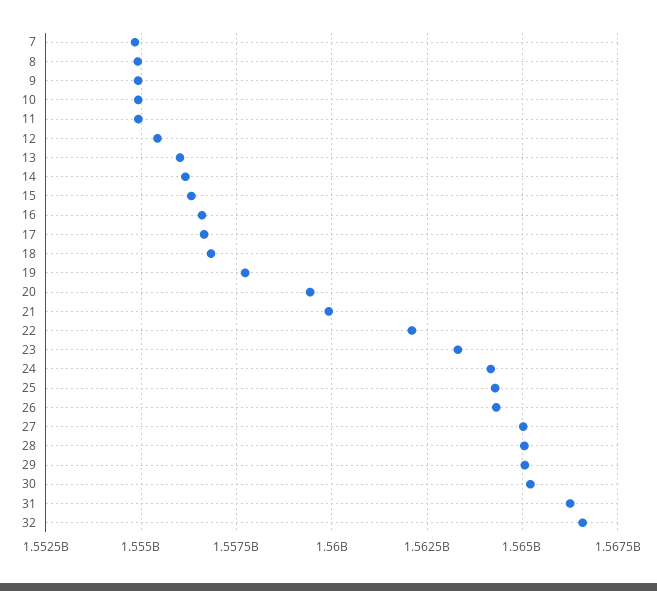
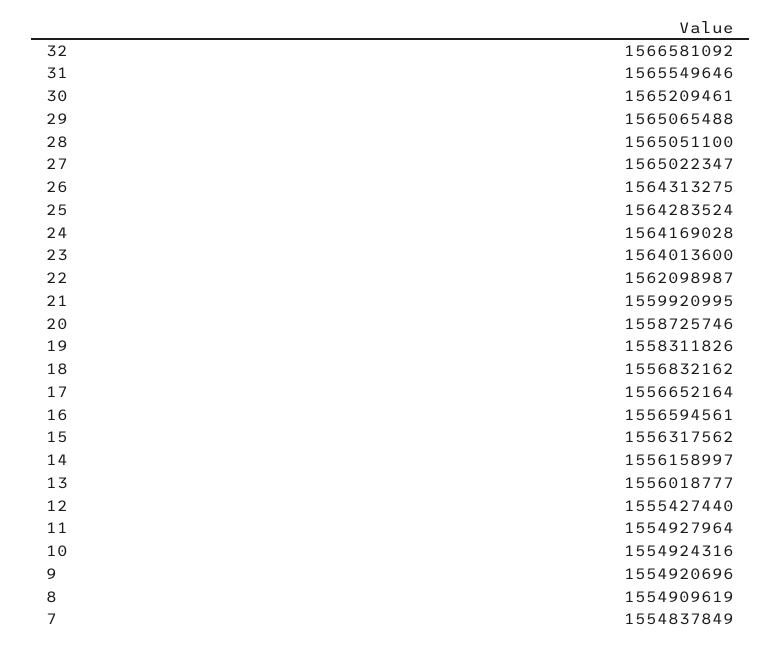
19: 1557750000 -> 1558311826
20: 1559500000 -> 1558725746
23: 1563250000 -> 1564013600
31: 1566250000 -> 1565549646

